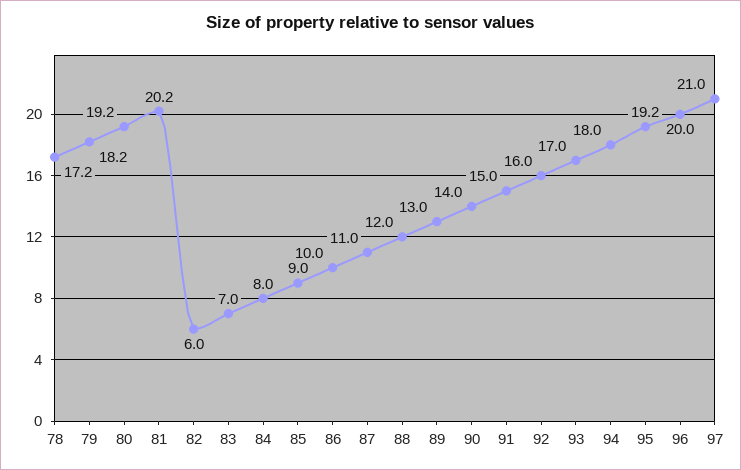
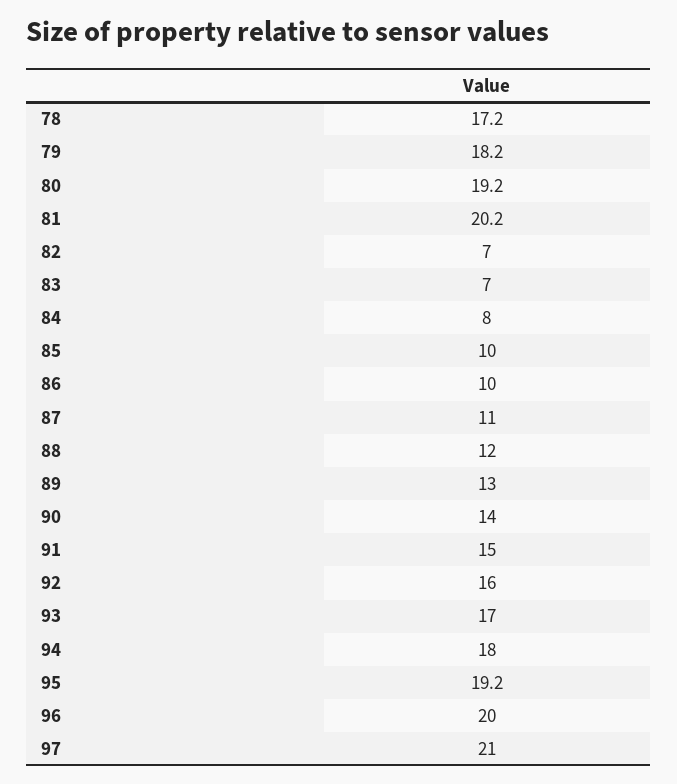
82: 6 -> 7
85: 9 -> 10

